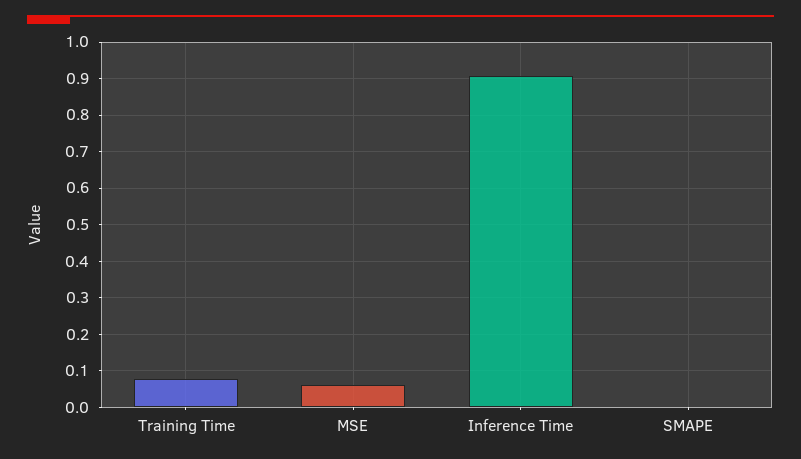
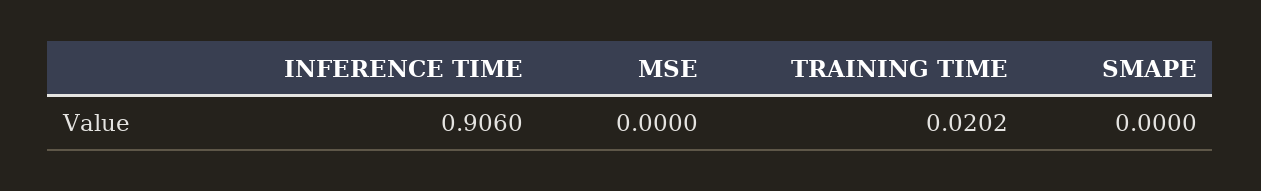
Training Time: 0.08 -> 0.0202
MSE: 0.06 -> 0

